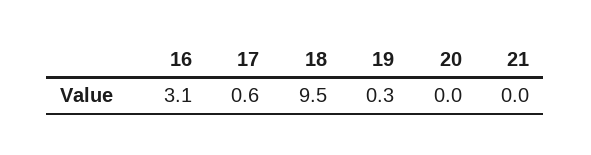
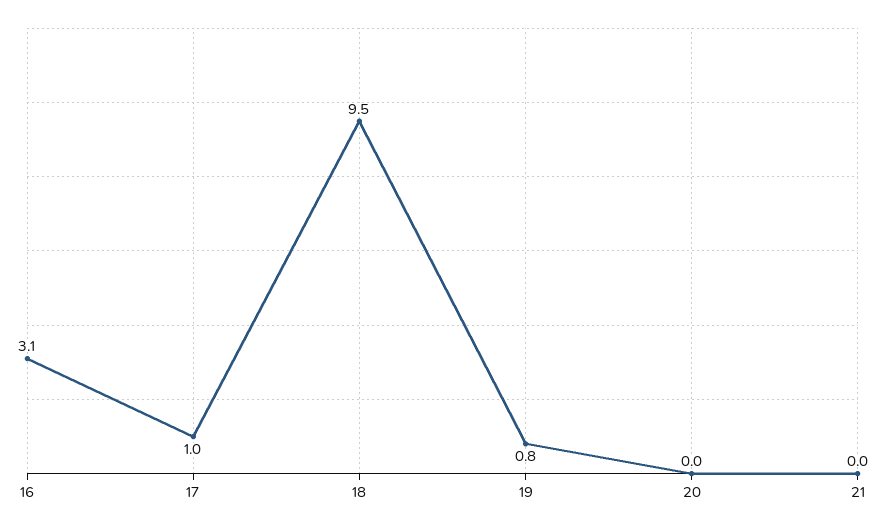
17: 0.6 -> 1
19: 0.3 -> 0.8

